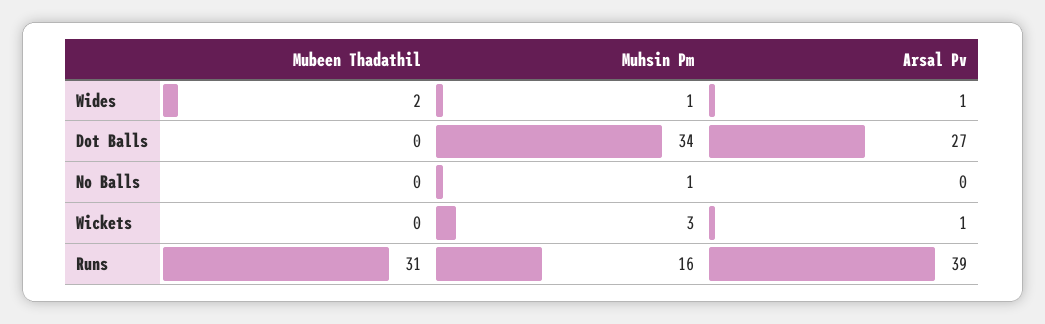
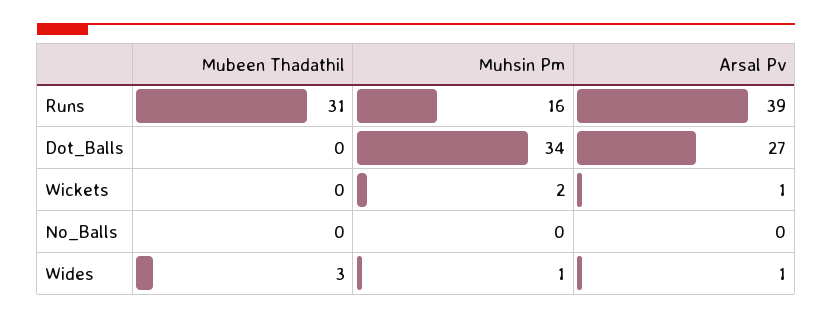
Mubeen Thadathil, Wides: 2 -> 3
Muhsin Pm, No Balls: 1 -> 0
Muhsin Pm, Wickets: 3 -> 2

